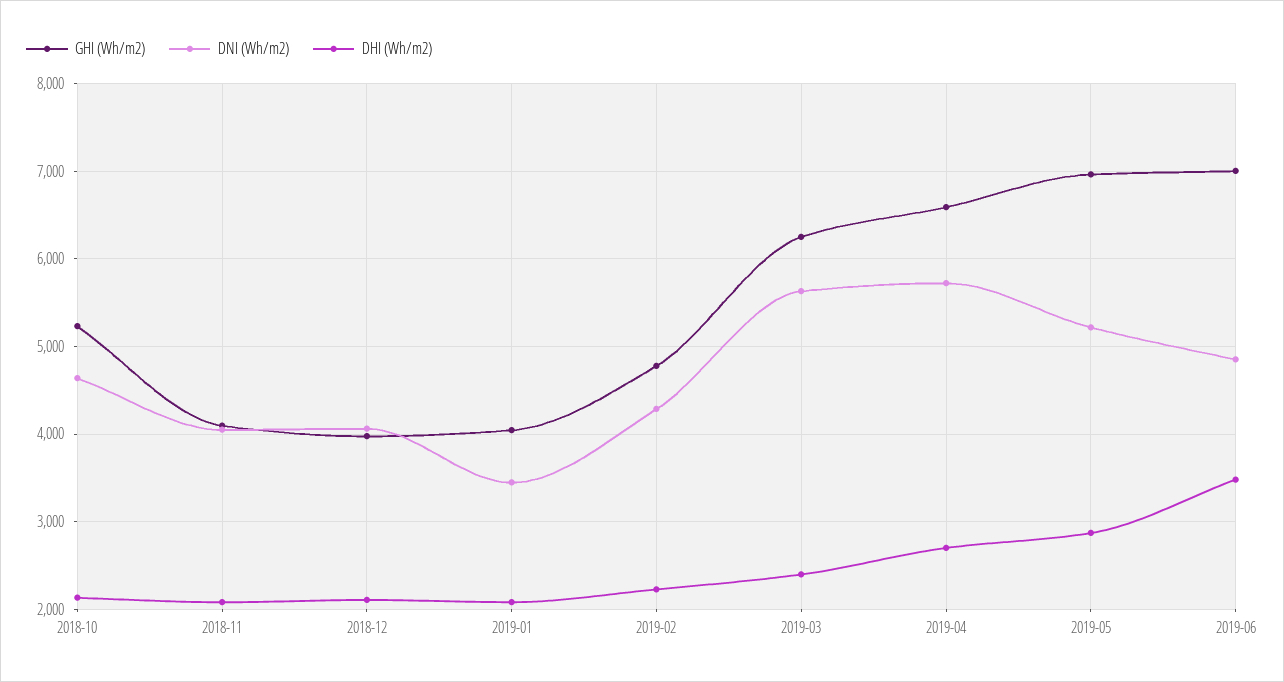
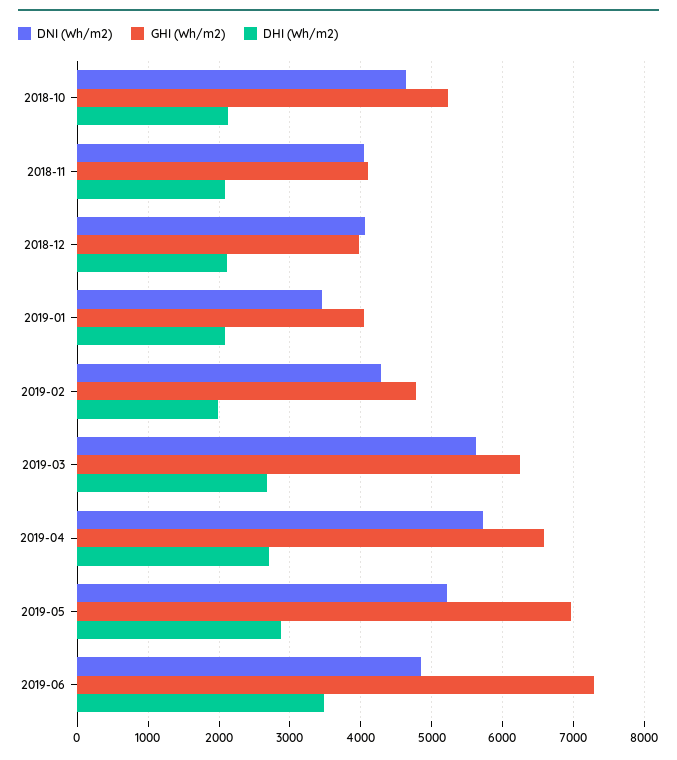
DHI (Wh/m2), 2019-02: 2200 -> 2000
DHI (Wh/m2), 2019-03: 2400 -> 2700
GHI (Wh/m2), 2019-06: 7000 -> 7300

